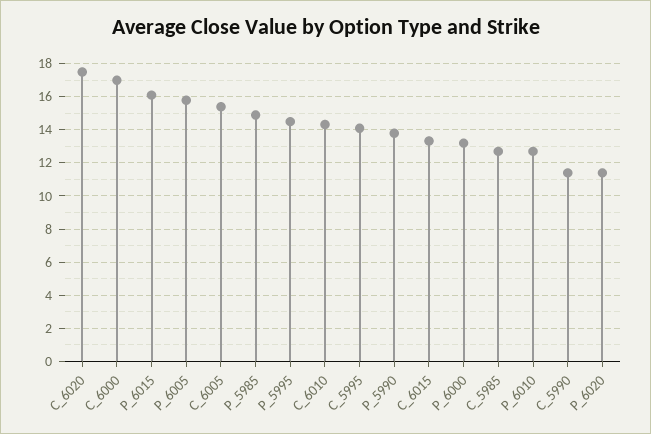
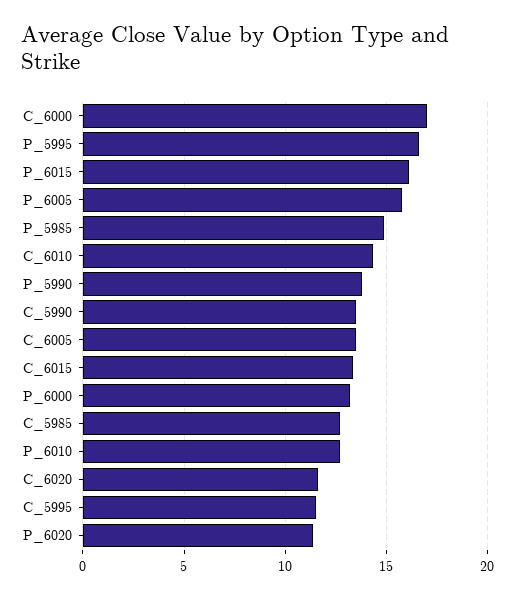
C_6020: 17.5 -> 11.5
C_6005: 15.5 -> 13.5
P_5995: 14.5 -> 16.5
C_5995: 14 -> 11.5
C_5990: 11.5 -> 13.5

